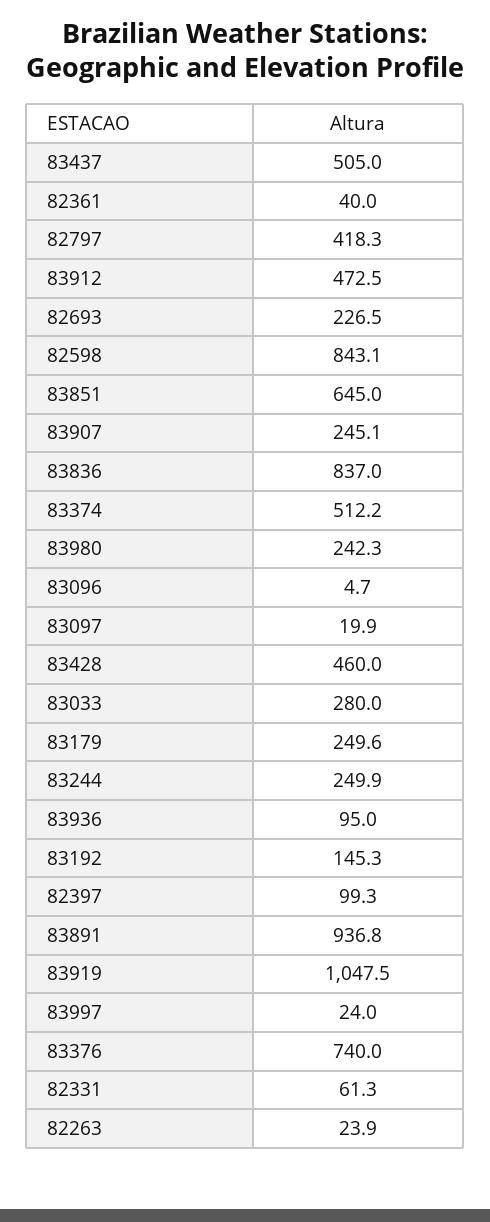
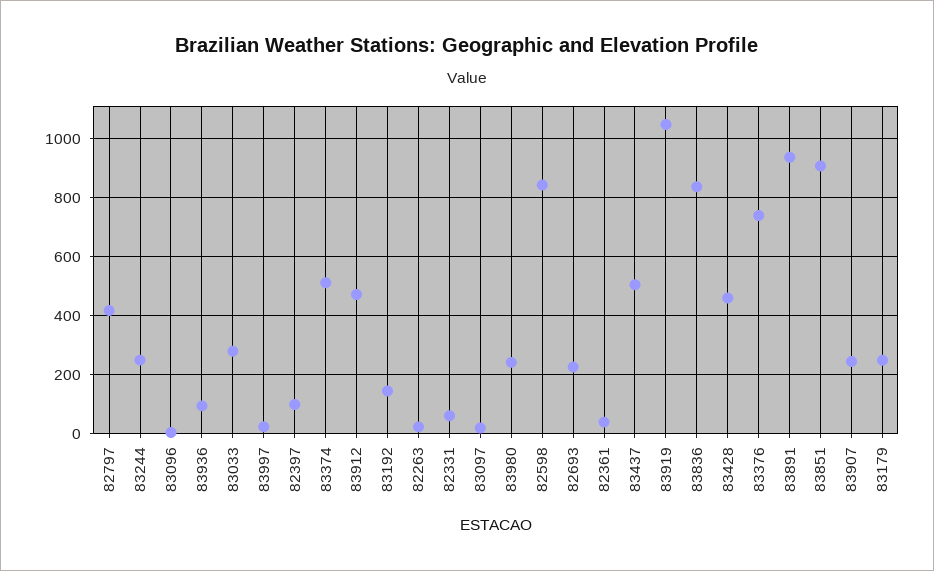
83851: 645 -> 900

